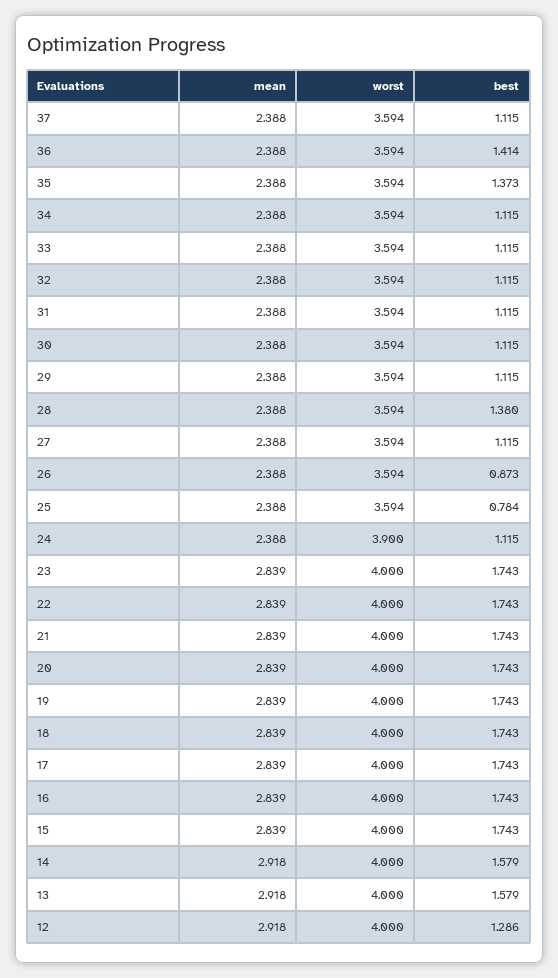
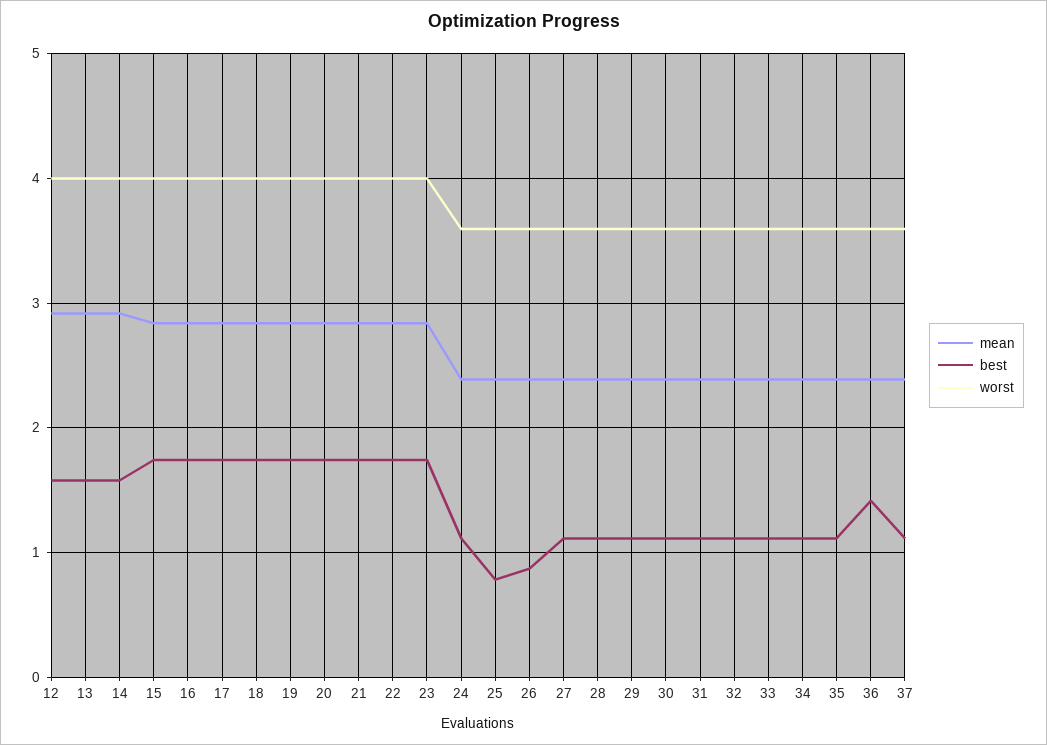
best, 35: 1.373 -> 1.1
best, 28: 1.38 -> 1.1
worst, 24: 3.9 -> 3.6
best, 12: 1.286 -> 1.6

